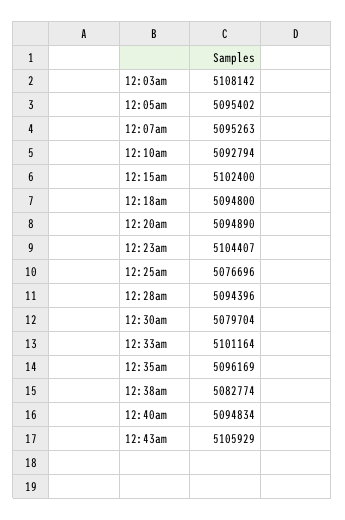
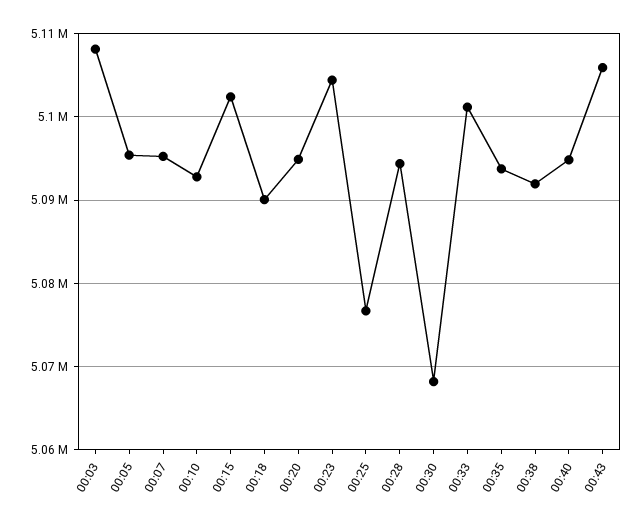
12:18am: 5094800 -> 5090000
12:30am: 5079704 -> 5068000
12:35am: 5096169 -> 5094000
12:38am: 5082774 -> 5092000

